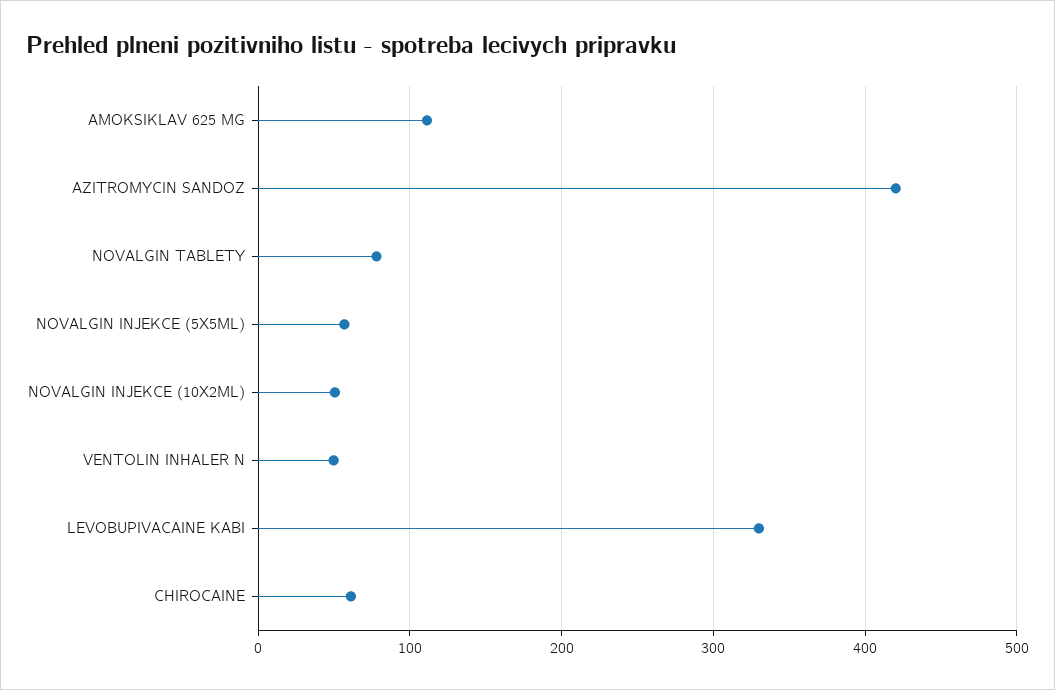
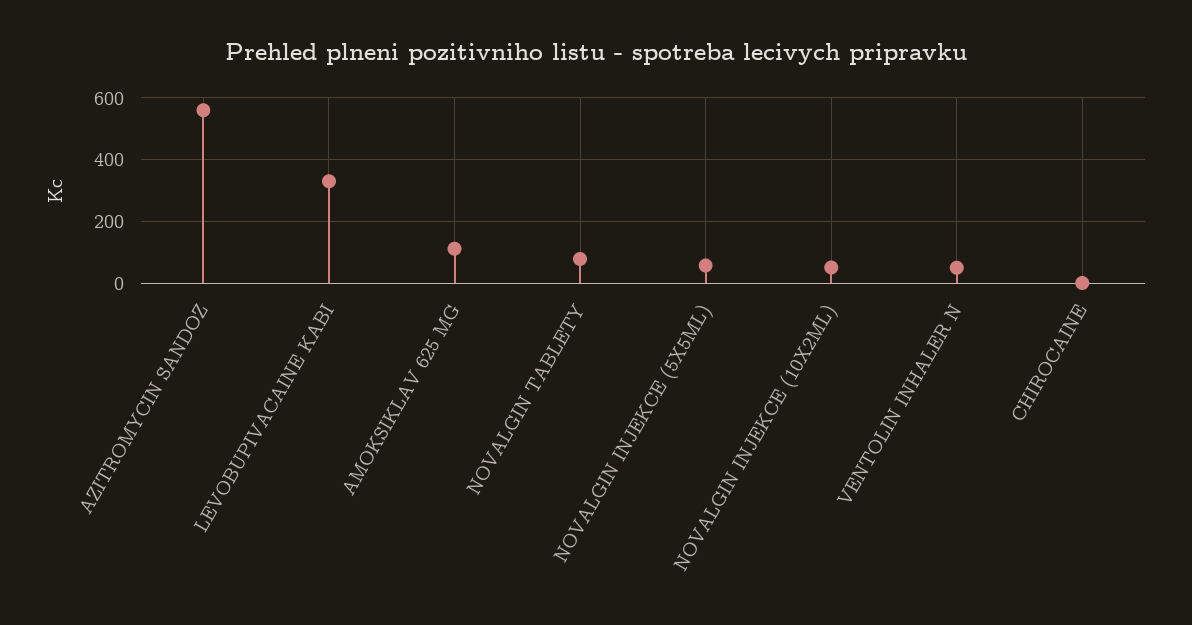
AZITROMYCIN SANDOZ: 420 -> 560
CHIROCAINE: 60 -> 0

